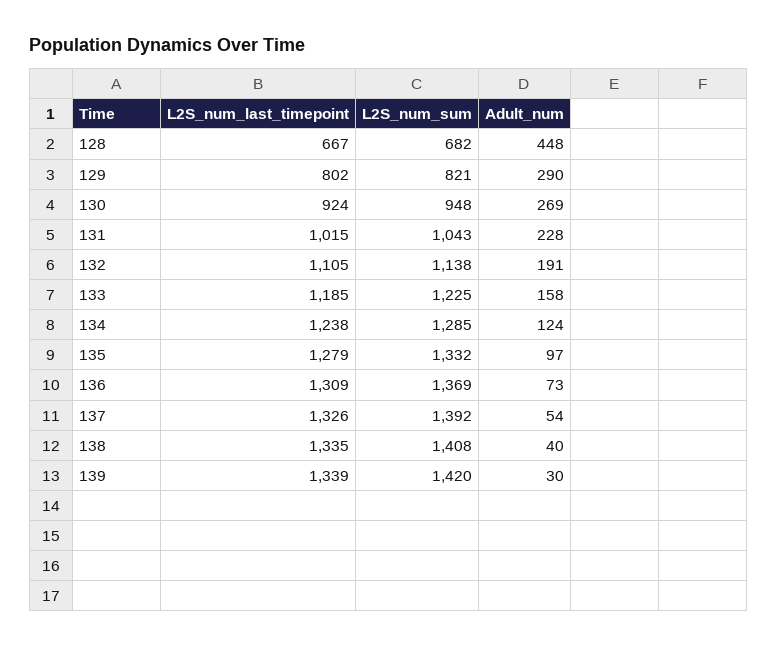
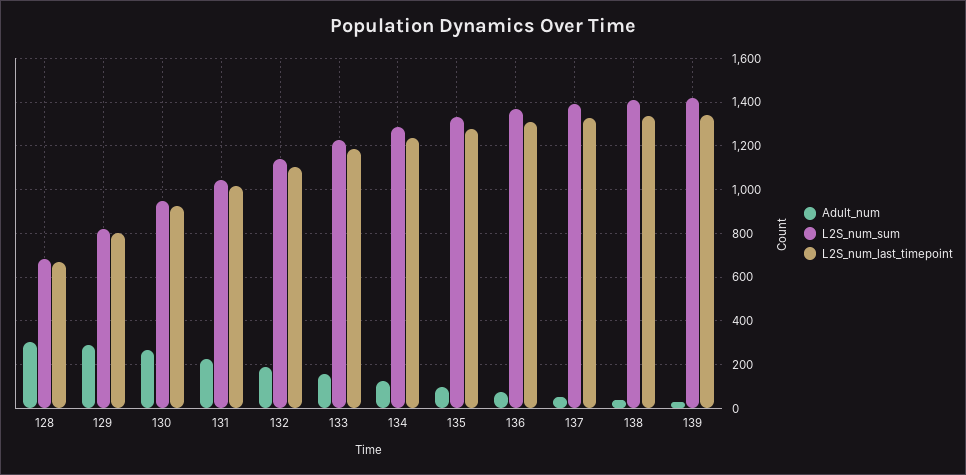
Adult_num, 128: 448 -> 300

